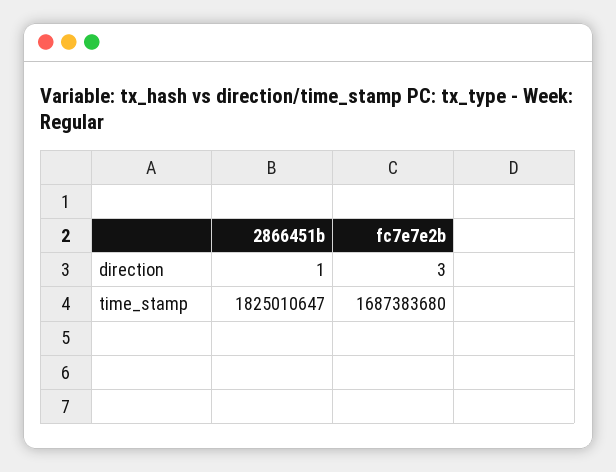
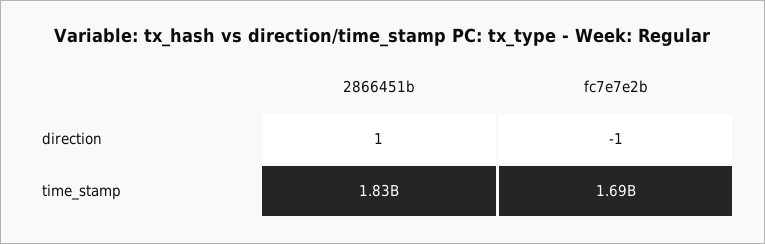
fc7e7e2b, direction: 3 -> -1

